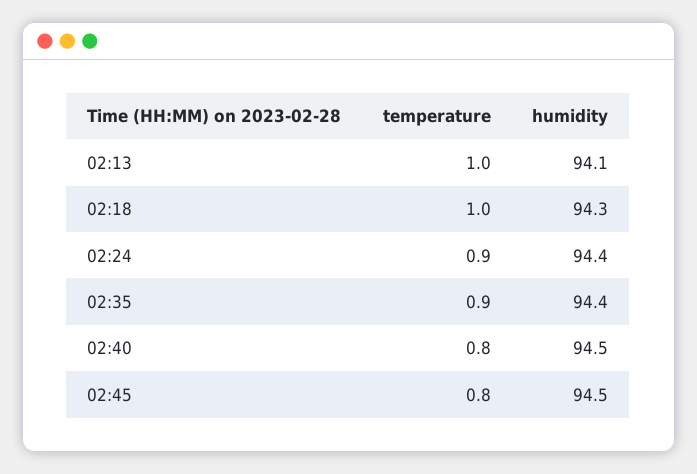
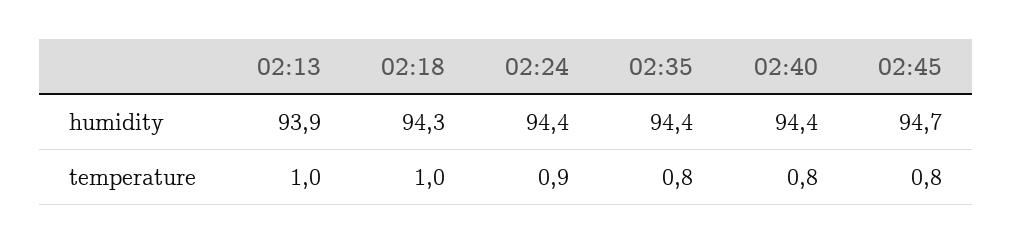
humidity, 02:13: 94.1 -> 93.9
temperature, 02:35: 0.9 -> 0.8
humidity, 02:40: 94.5 -> 94.4
humidity, 02:45: 94.5 -> 94.7

